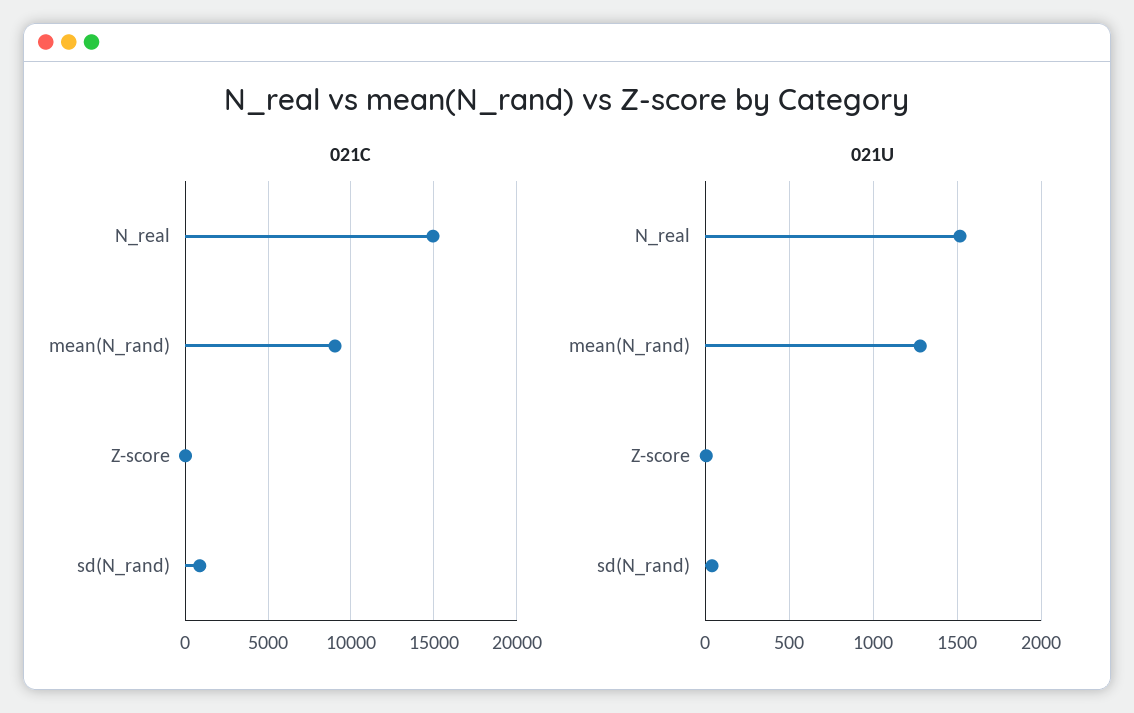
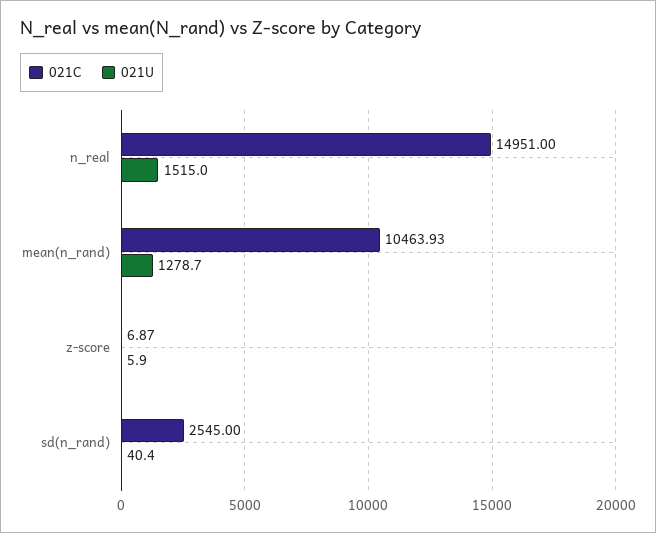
021C, mean(N_rand): 9000 -> 10463.93
021C, sd(N_rand): 1000 -> 2545

